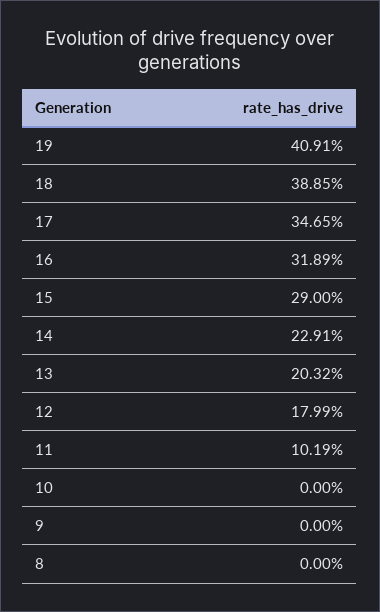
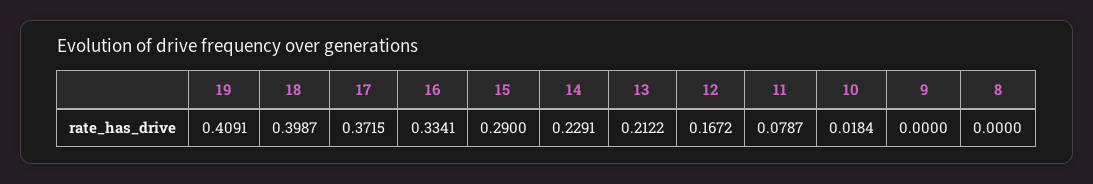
18: 0.3885 -> 0.3987
17: 0.3465 -> 0.3715
16: 0.3189 -> 0.3341
13: 0.2032 -> 0.2122
12: 0.1799 -> 0.1672
11: 0.1019 -> 0.0787
10: 0 -> 0.0184

